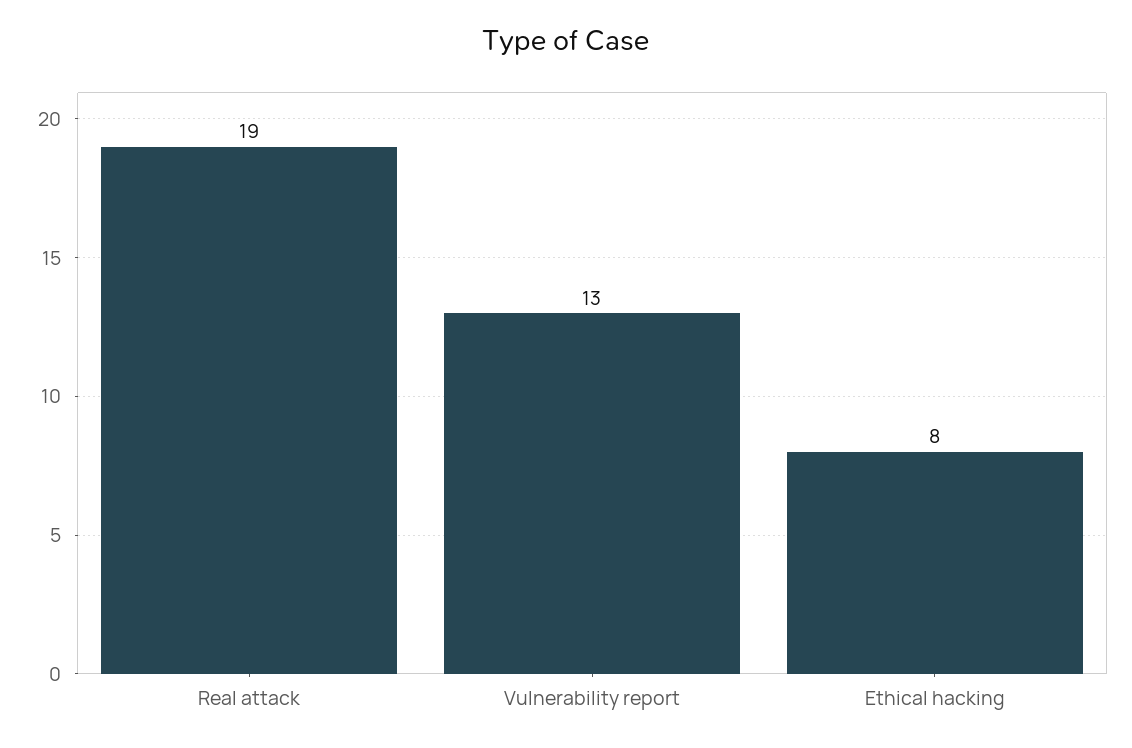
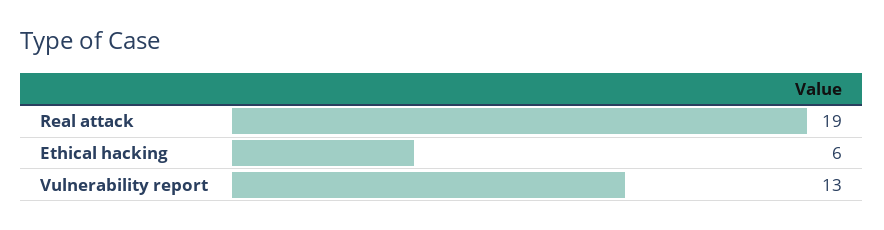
Ethical hacking: 8 -> 6

